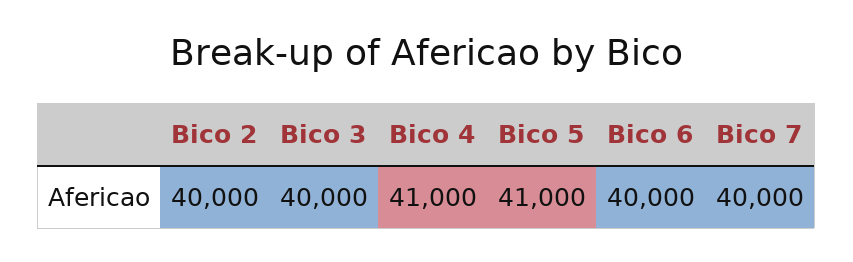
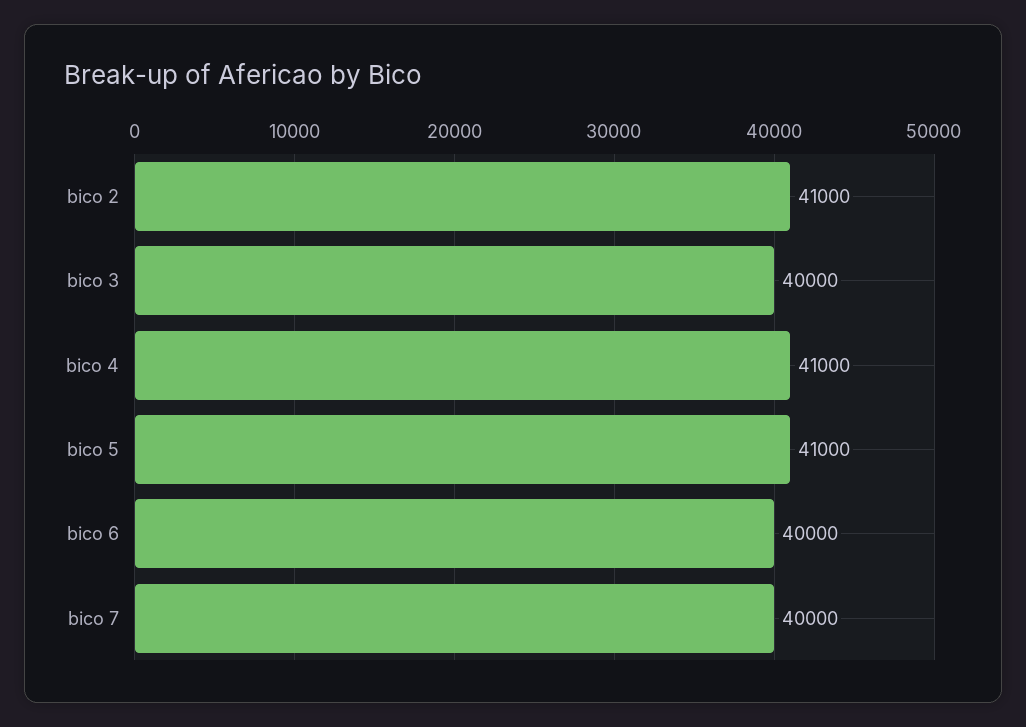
Bico 2: 40000 -> 41000

